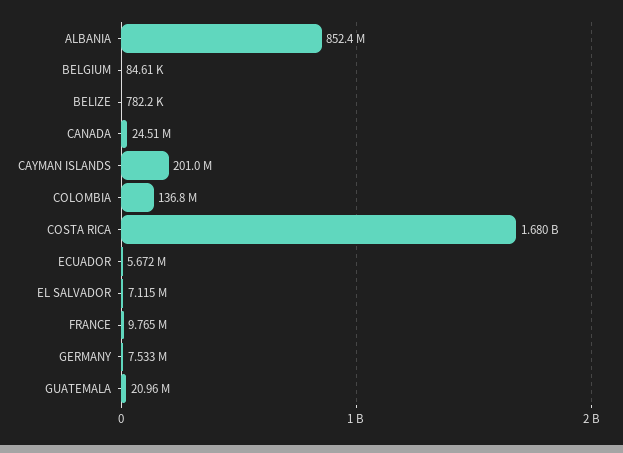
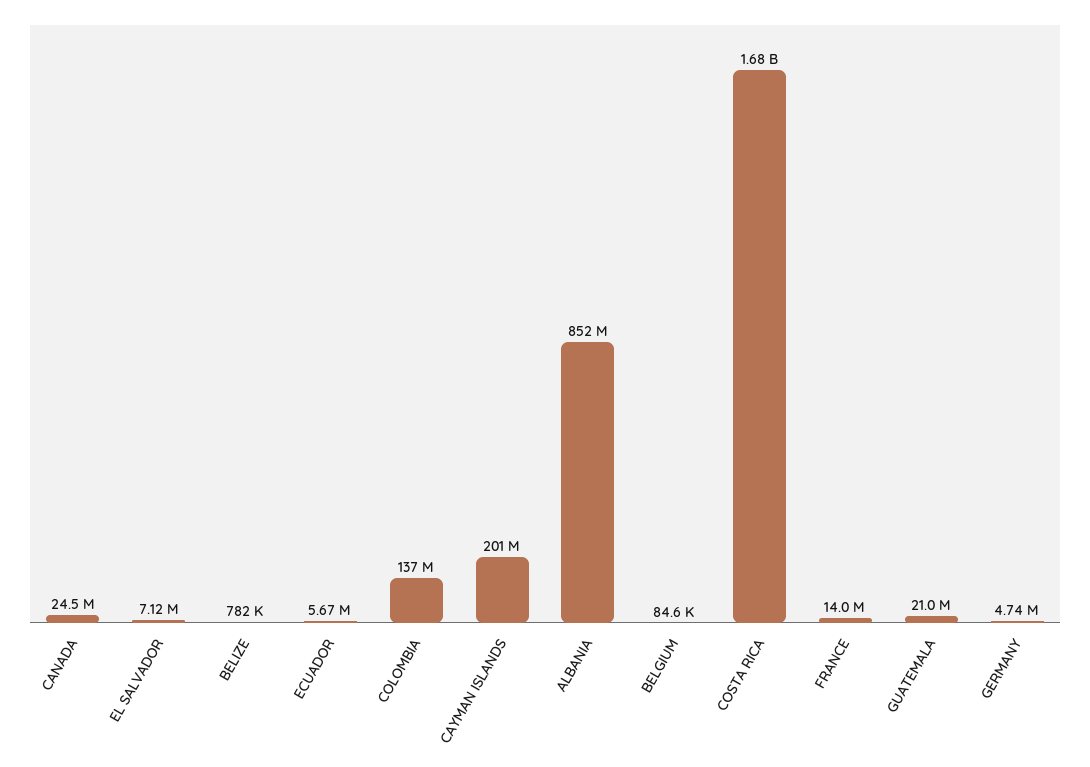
FRANCE: 9765000 -> 14000000
GERMANY: 7533000 -> 4740000

